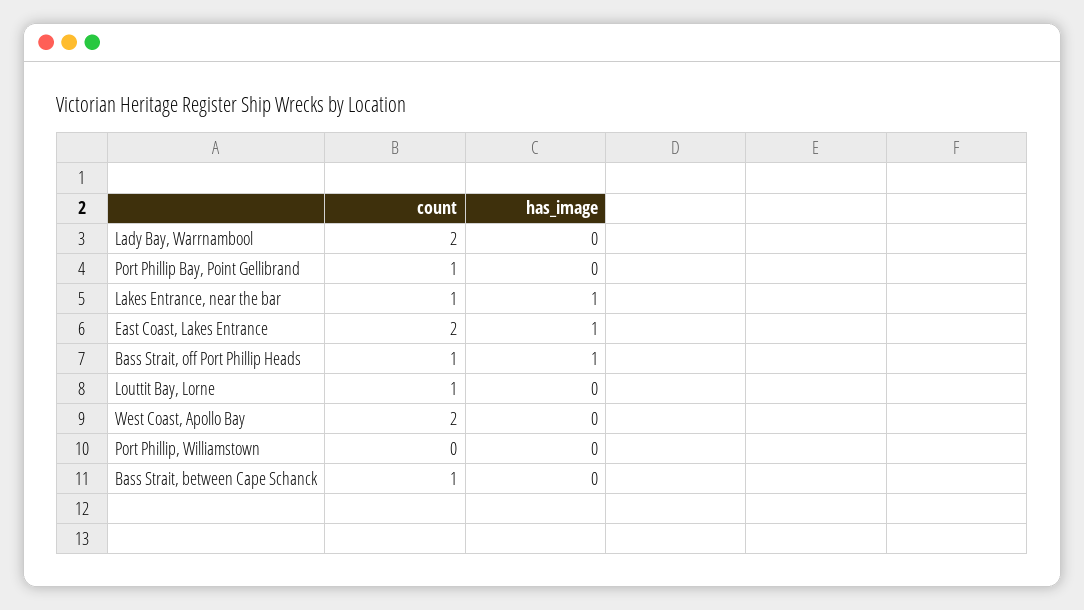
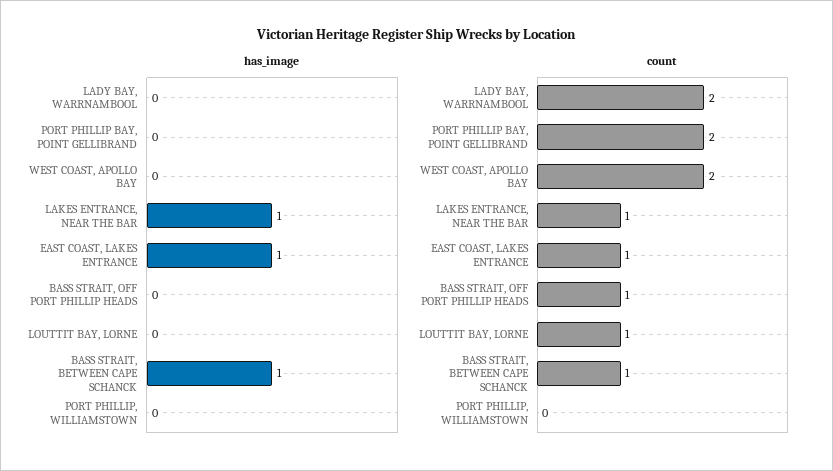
count, Port Phillip Bay, Point Gellibrand: 1 -> 2
count, East Coast, Lakes Entrance: 2 -> 1
has_image, Bass Strait, off Port Phillip Heads: 1 -> 0
has_image, Bass Strait, between Cape Schanck: 0 -> 1

